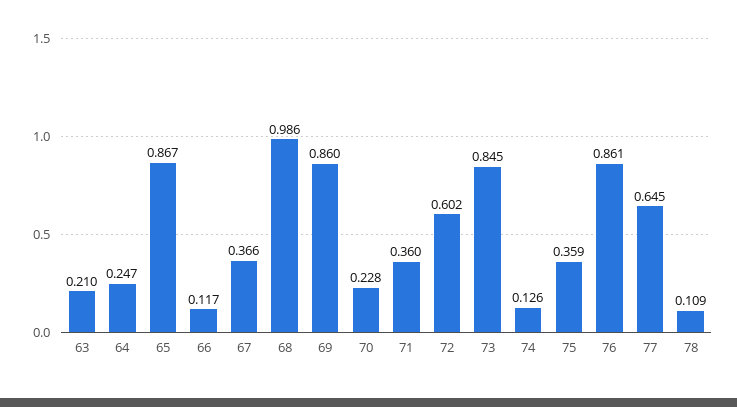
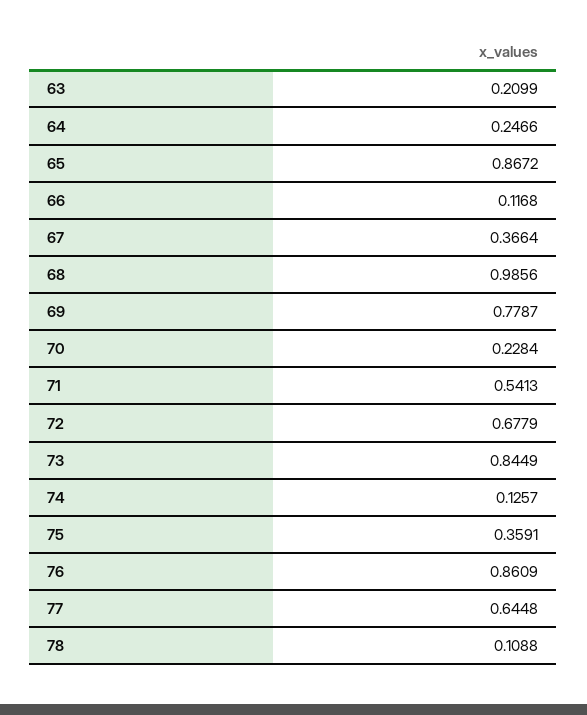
69: 0.86 -> 0.7787
71: 0.36 -> 0.5413
72: 0.602 -> 0.6779

